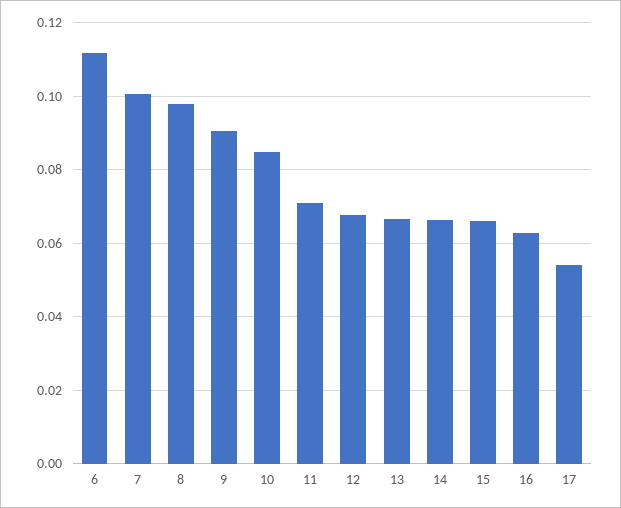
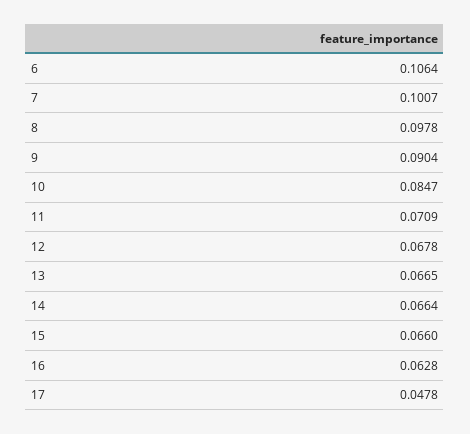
6: 0.112 -> 0.1064
17: 0.054 -> 0.0478

